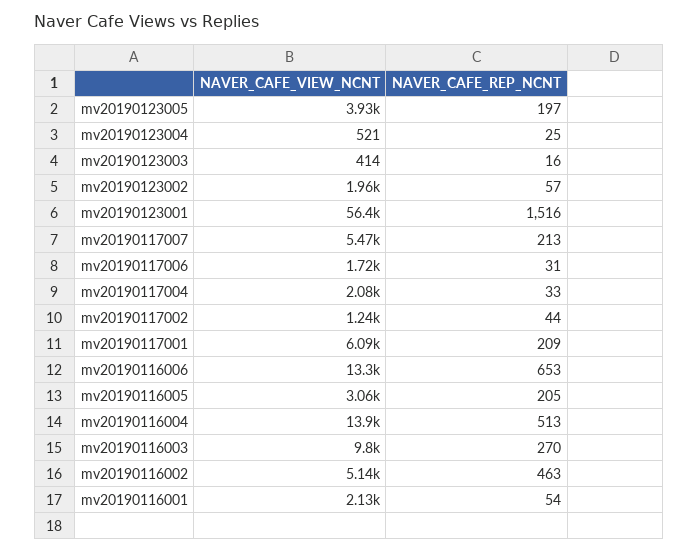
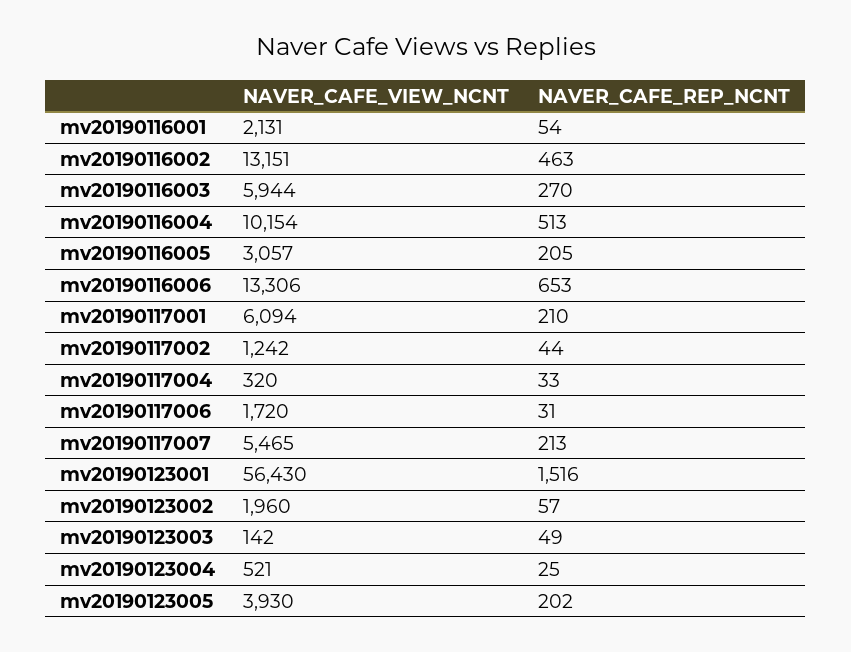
NAVER_CAFE_REP_NCNT, mv20190123005: 197 -> 202
NAVER_CAFE_VIEW_NCNT, mv20190123003: 414 -> 142
NAVER_CAFE_REP_NCNT, mv20190123003: 16 -> 49
NAVER_CAFE_VIEW_NCNT, mv20190117004: 2080 -> 320
NAVER_CAFE_REP_NCNT, mv20190117001: 209 -> 210
NAVER_CAFE_VIEW_NCNT, mv20190116004: 13900 -> 10154
NAVER_CAFE_VIEW_NCNT, mv20190116003: 9800 -> 5944
NAVER_CAFE_VIEW_NCNT, mv20190116002: 5140 -> 13151

